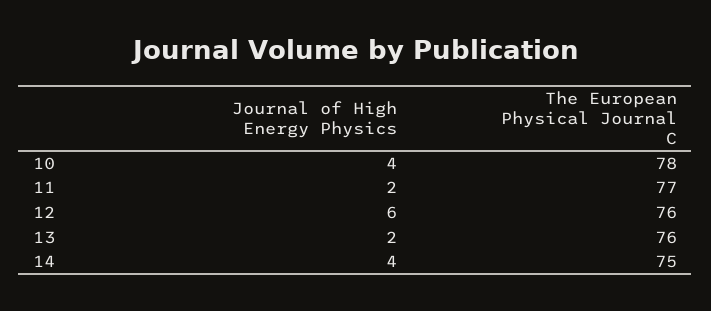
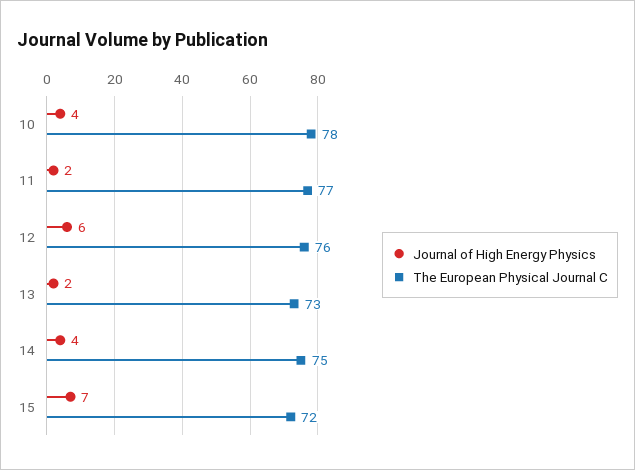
The European Physical Journal C, 13: 76 -> 73
Journal of High Energy Physics, 15: none -> 7
The European Physical Journal C, 15: none -> 72

